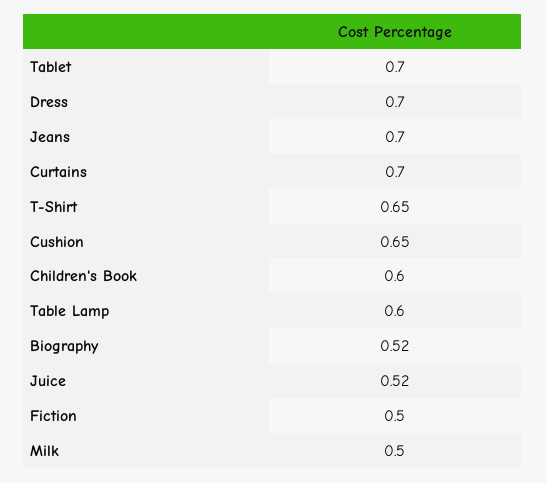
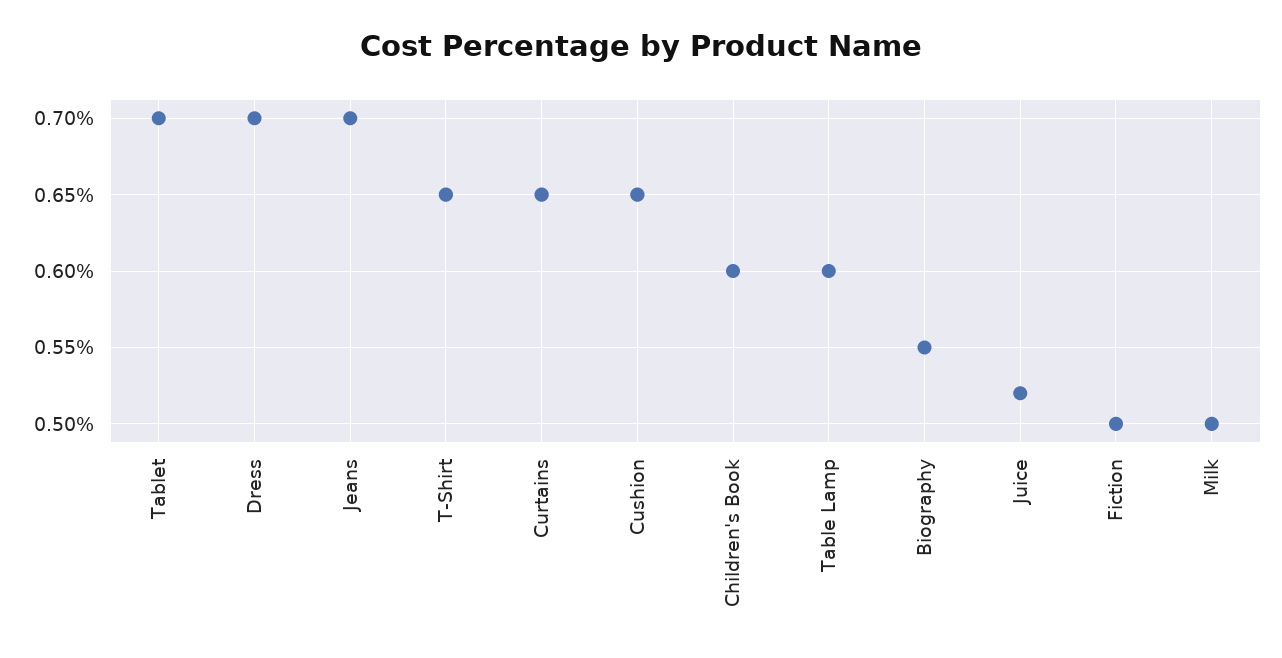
Curtains: 0.7 -> 0.65
Biography: 0.52 -> 0.55

